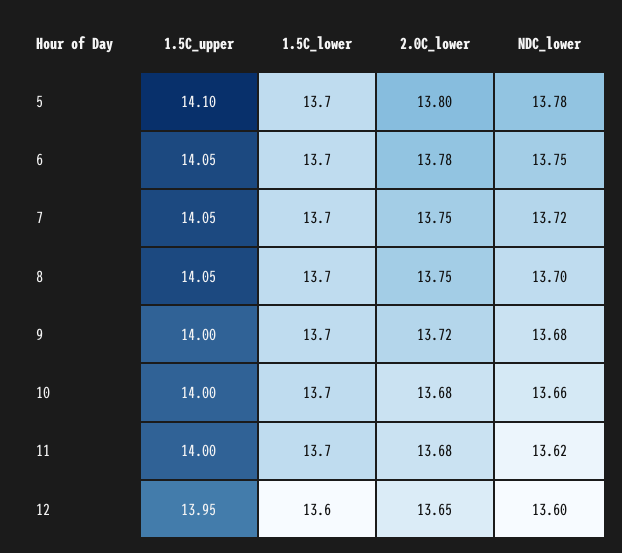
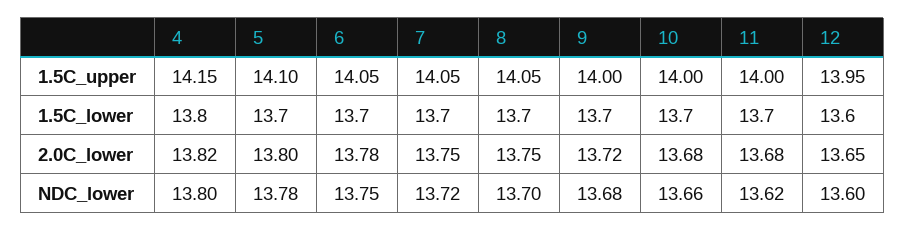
1.5C_upper, 4: none -> 14.15
1.5C_lower, 4: none -> 13.8
2.0C_lower, 4: none -> 13.82
NDC_lower, 4: none -> 13.8

